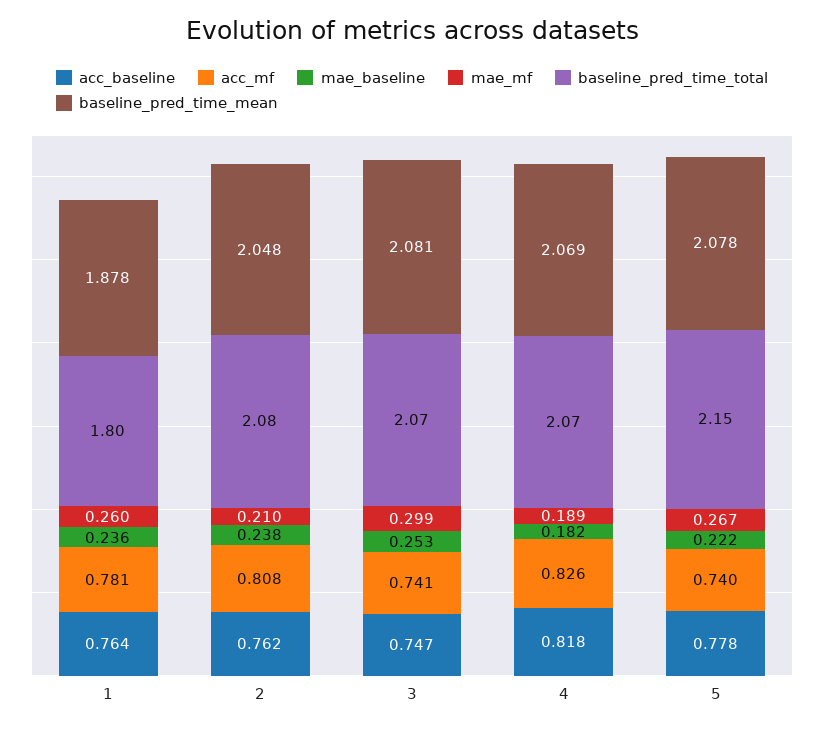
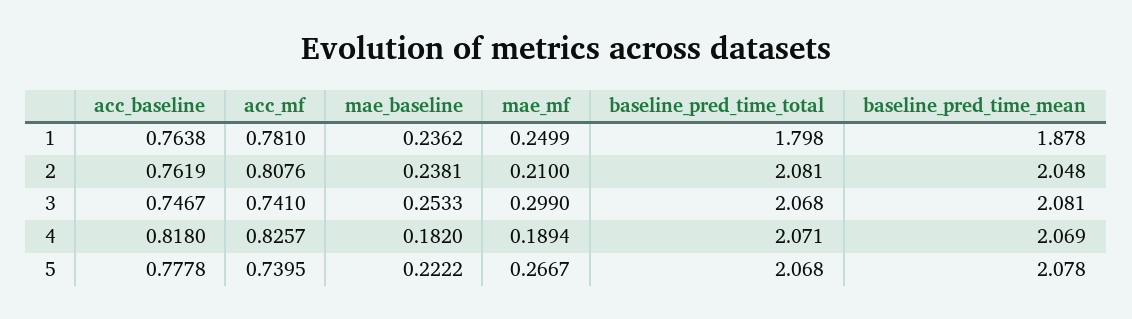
mae_mf, 1: 0.26 -> 0.2499
baseline_pred_time_total, 5: 2.15 -> 2.068

